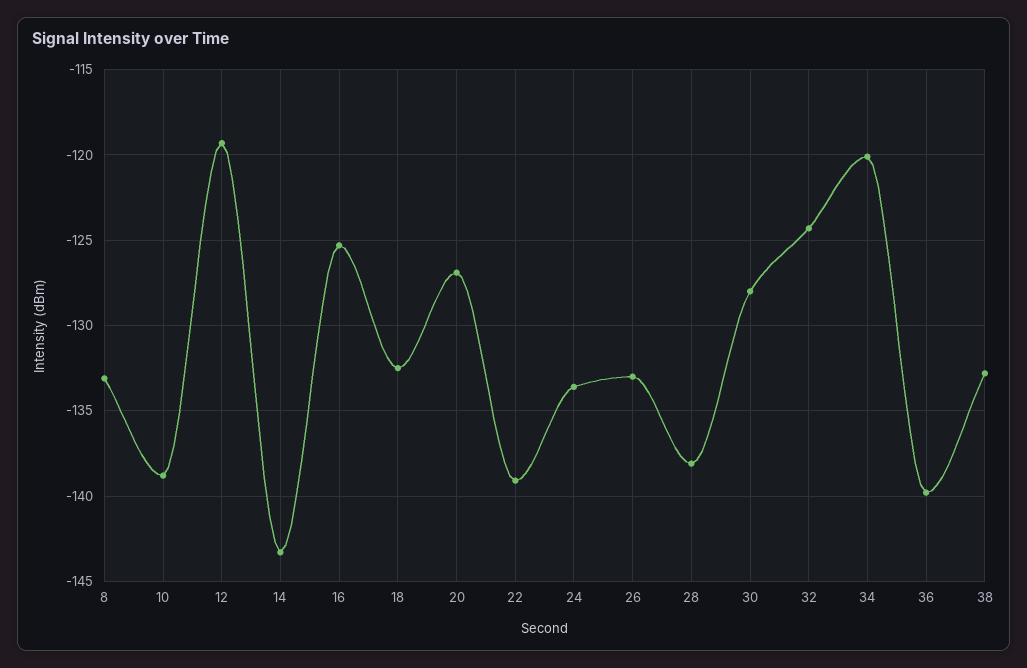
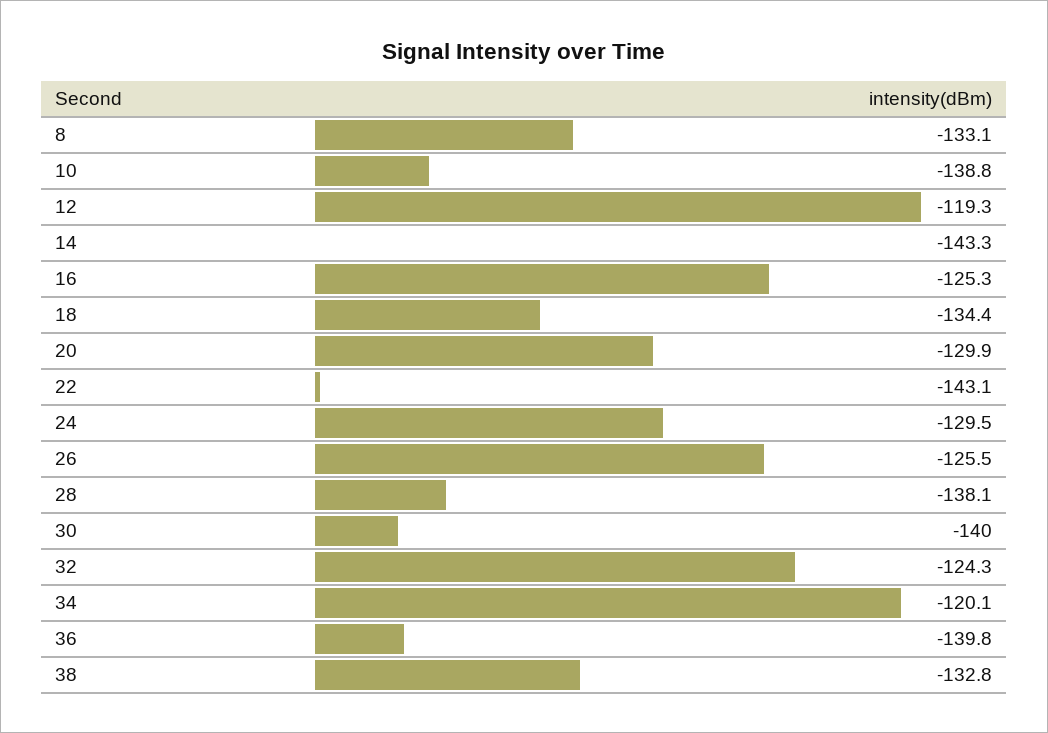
18: -132.5 -> -134.4
20: -127 -> -129.9
22: -139 -> -143.1
24: -133.5 -> -129.5
26: -133 -> -125.5
30: -128 -> -140

